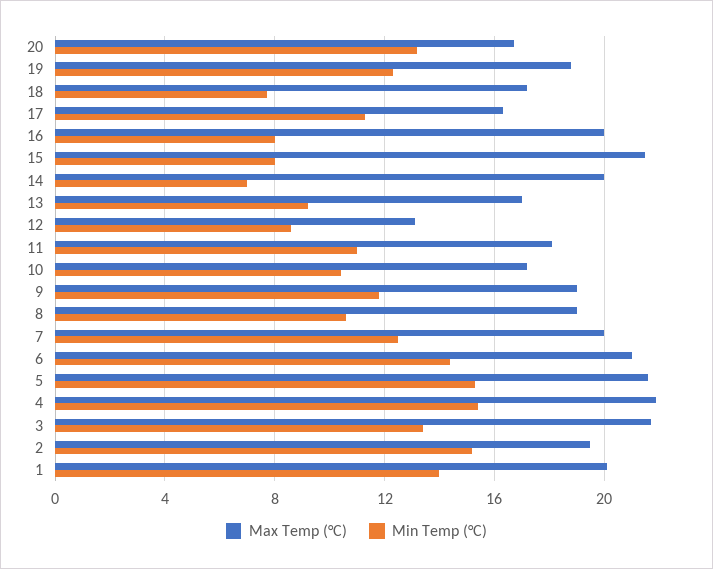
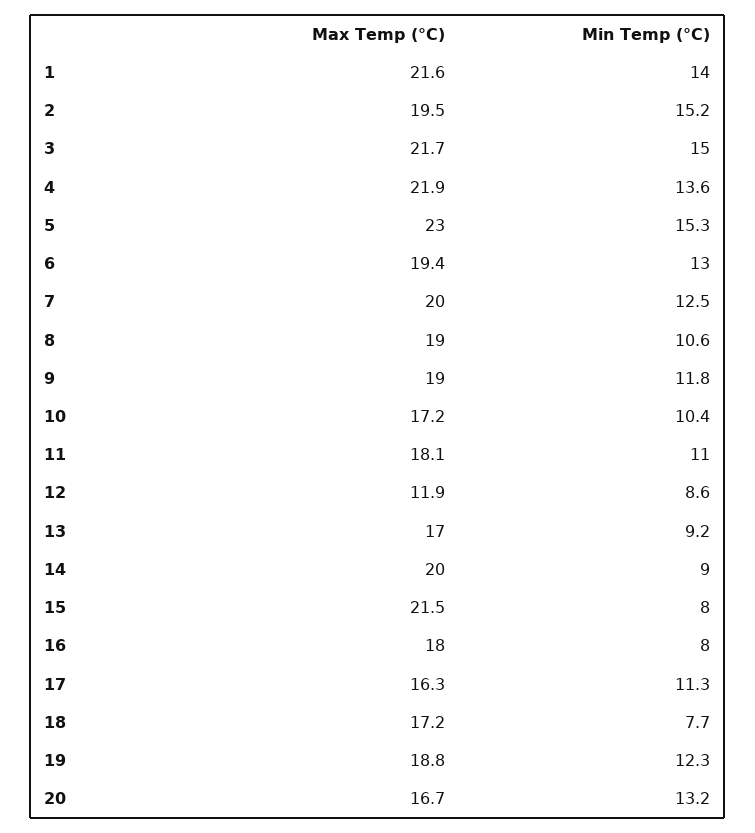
Max Temp (°C), 16: 20 -> 18
Min Temp (°C), 14: 7 -> 9
Max Temp (°C), 12: 13 -> 11.9
Max Temp (°C), 6: 21 -> 19.4
Min Temp (°C), 6: 14.5 -> 13
Max Temp (°C), 5: 21.5 -> 23
Min Temp (°C), 4: 15.5 -> 13.6
Min Temp (°C), 3: 13.5 -> 15
Max Temp (°C), 1: 20 -> 21.6

